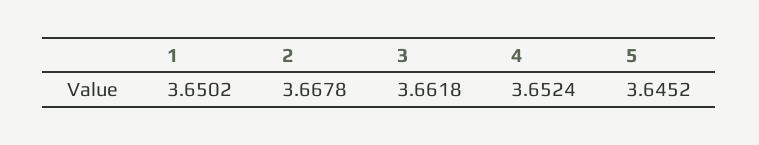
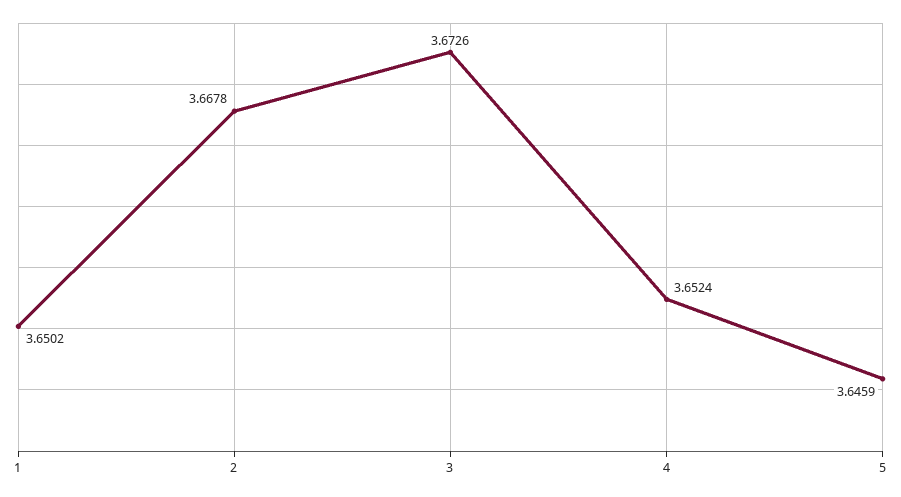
3: 3.6618 -> 3.6726
5: 3.6452 -> 3.6459

